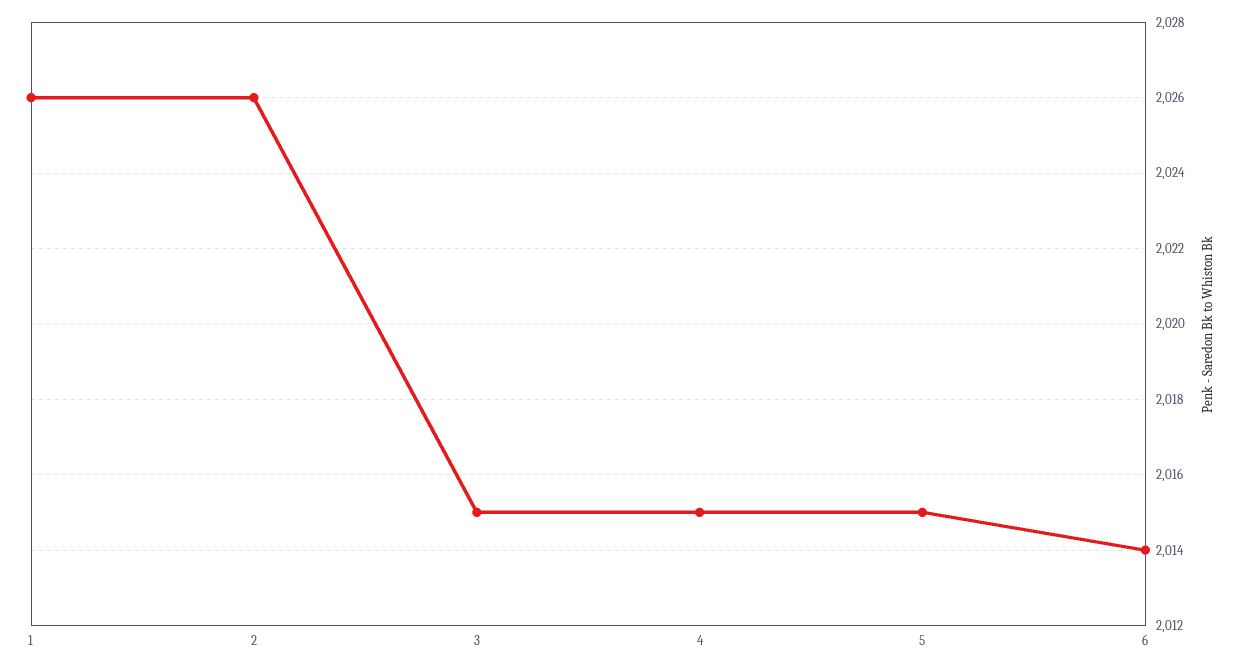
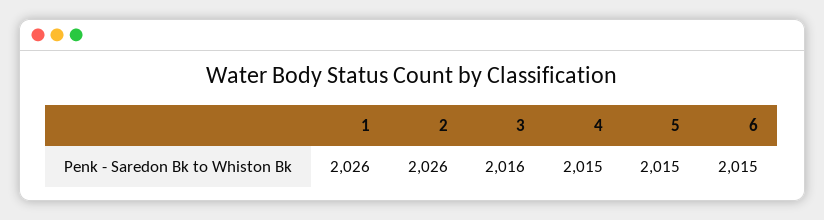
3: 2015 -> 2016
6: 2014 -> 2015

